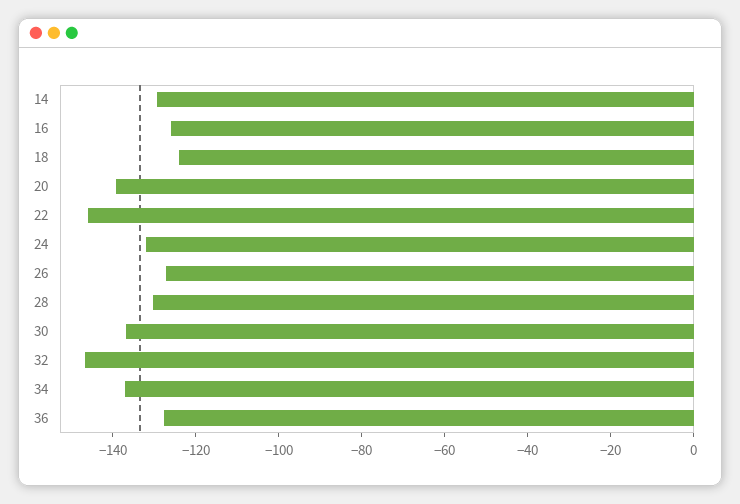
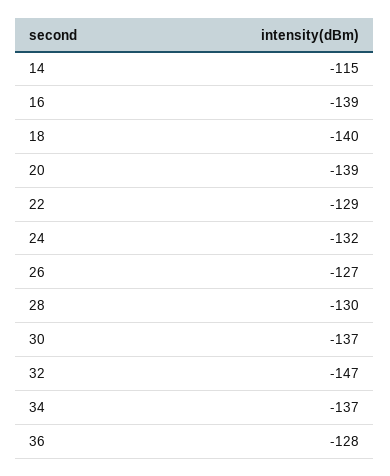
14: -130 -> -115
16: -125 -> -139
18: -125 -> -140
22: -145 -> -129

